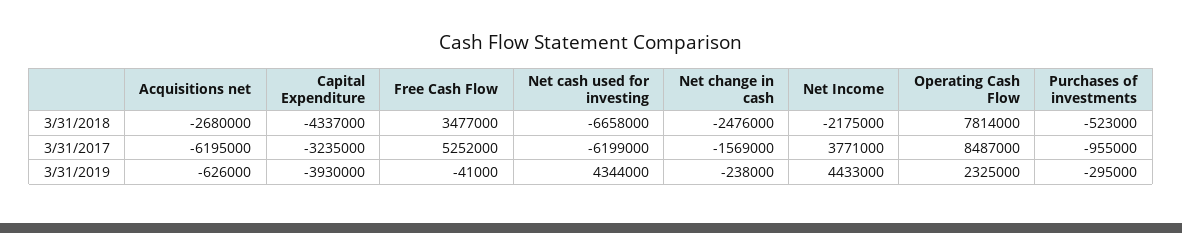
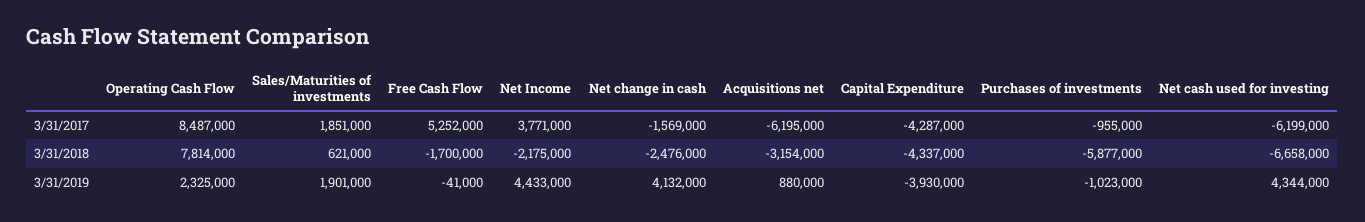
Acquisitions net, 3/31/2018: -2680000 -> -3154000
Free Cash Flow, 3/31/2018: 3477000 -> -1700000
Purchases of investments, 3/31/2018: -523000 -> -5877000
Capital Expenditure, 3/31/2017: -3235000 -> -4287000
Acquisitions net, 3/31/2019: -626000 -> 880000
Net change in cash, 3/31/2019: -238000 -> 4132000
Purchases of investments, 3/31/2019: -295000 -> -1023000
Sales/Maturities of investments, 3/31/2017: none -> 1851000
Sales/Maturities of investments, 3/31/2018: none -> 621000
Sales/Maturities of investments, 3/31/2019: none -> 1901000

